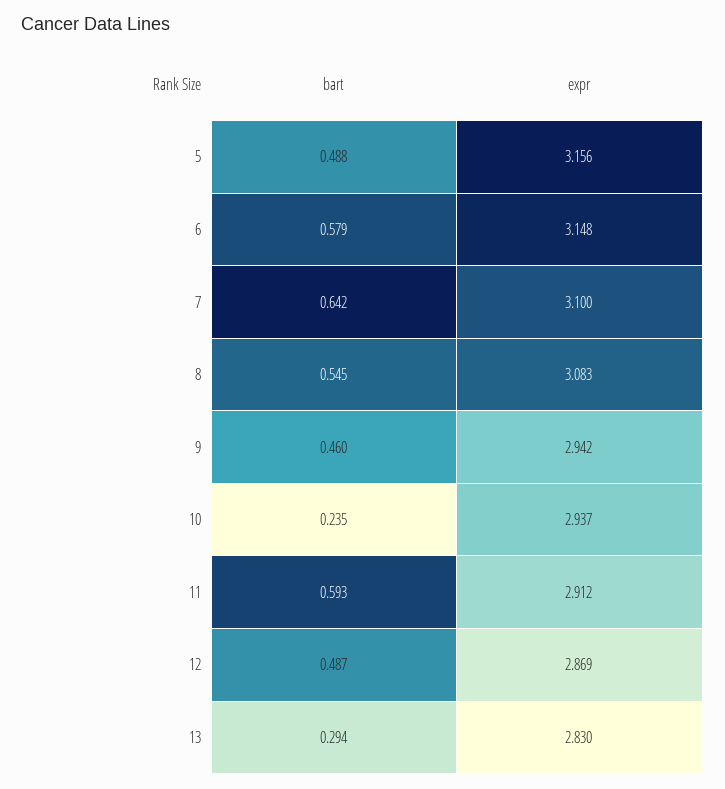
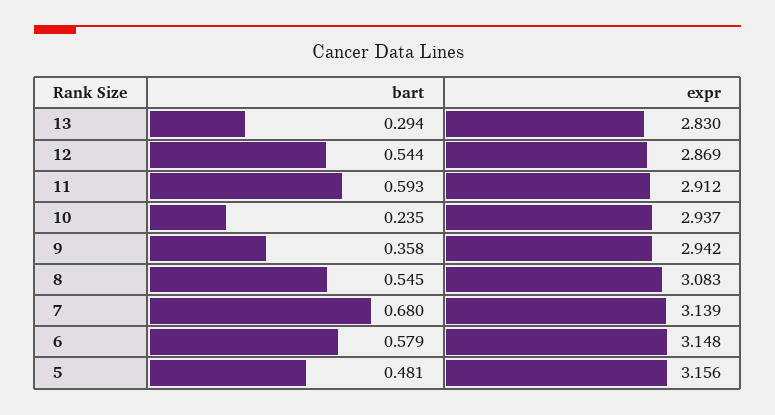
bart, 5: 0.488 -> 0.481
bart, 7: 0.642 -> 0.68
expr, 7: 3.1 -> 3.139
bart, 9: 0.46 -> 0.358
bart, 12: 0.487 -> 0.544

